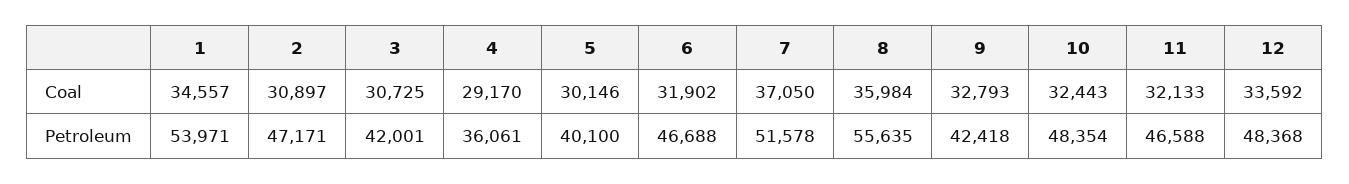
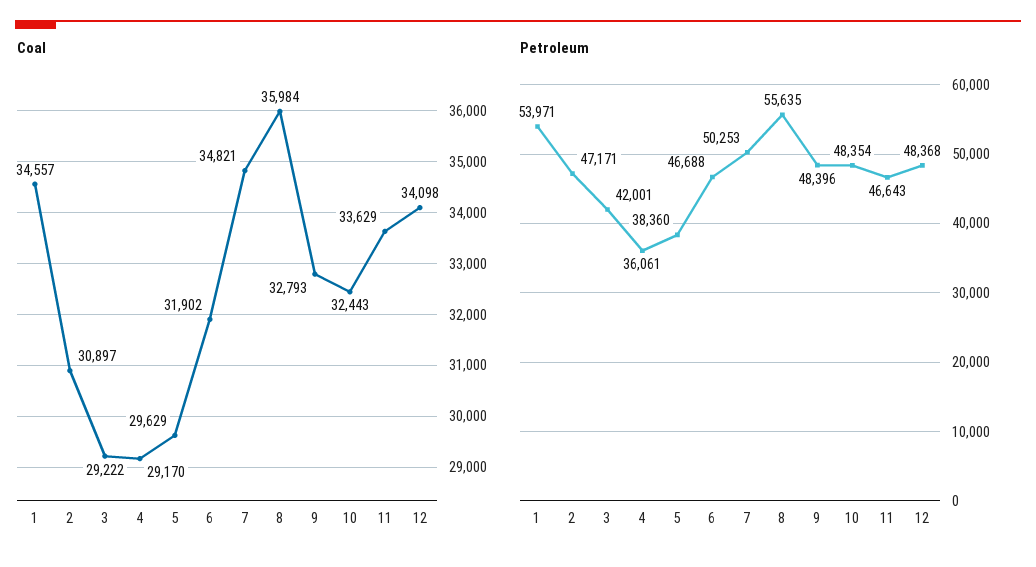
Coal, 3: 30725 -> 29222
Coal, 5: 30146 -> 29629
Coal, 7: 37050 -> 34821
Coal, 11: 32133 -> 33629
Coal, 12: 33592 -> 34098
Petroleum, 5: 40100 -> 38360
Petroleum, 7: 51578 -> 50253
Petroleum, 9: 42418 -> 48396
Petroleum, 11: 46588 -> 46643

